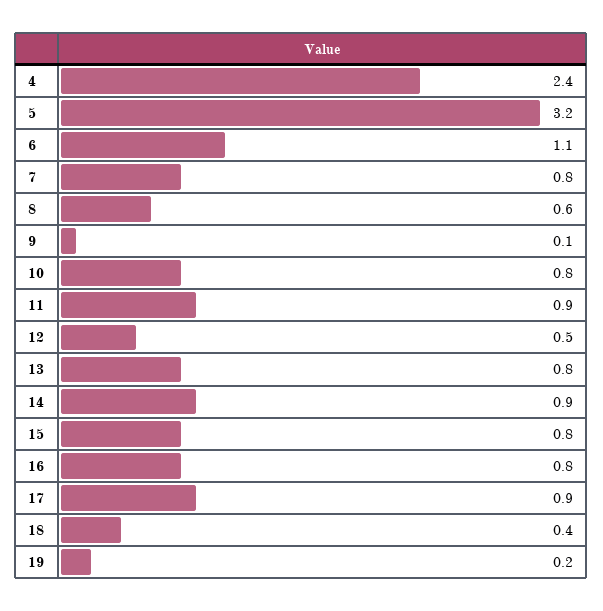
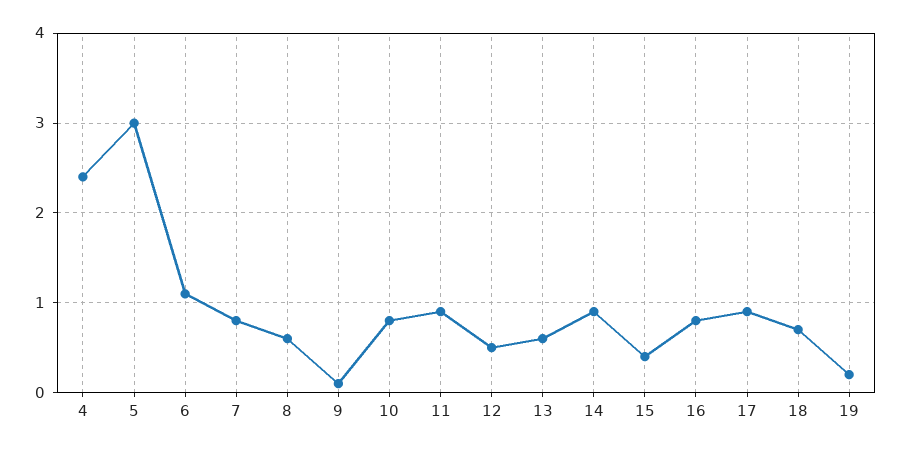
5: 3.2 -> 3
13: 0.8 -> 0.6
15: 0.8 -> 0.4
18: 0.4 -> 0.7

